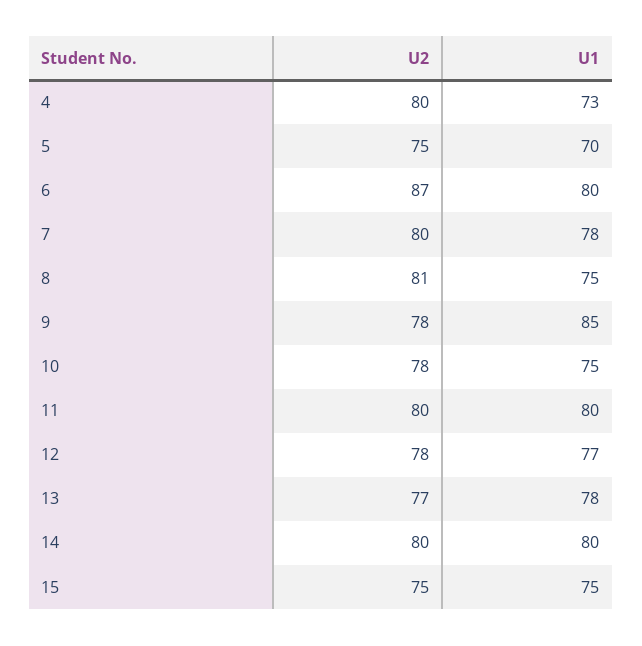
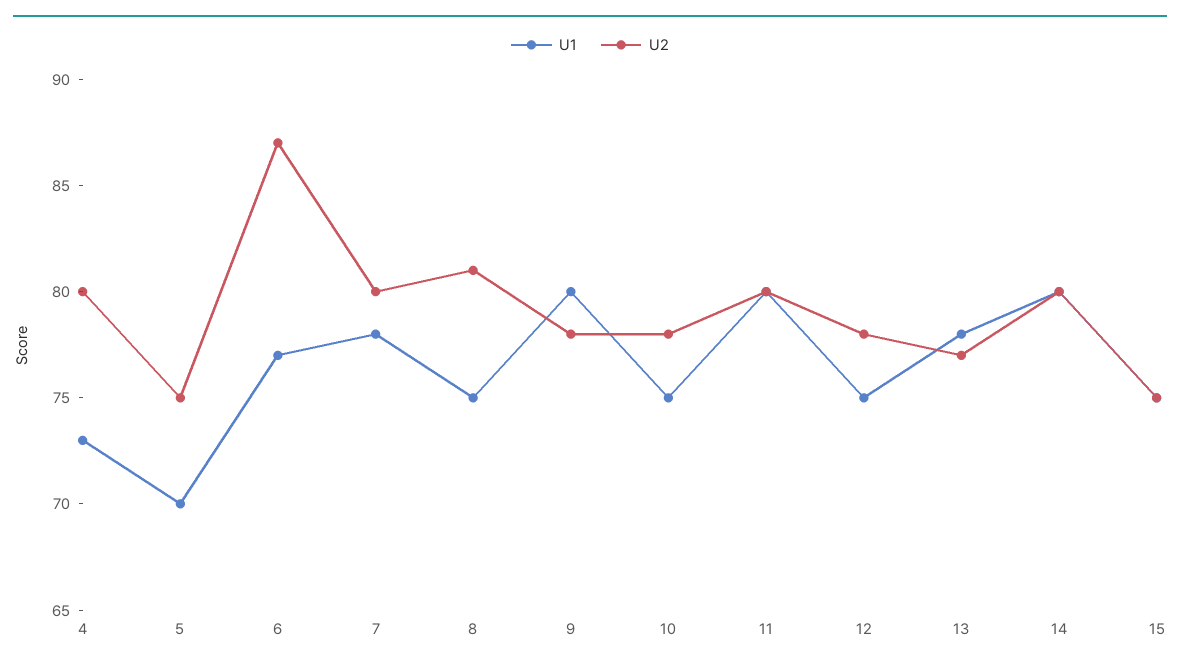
U1, 6: 80 -> 77
U1, 9: 85 -> 80
U1, 12: 77 -> 75

